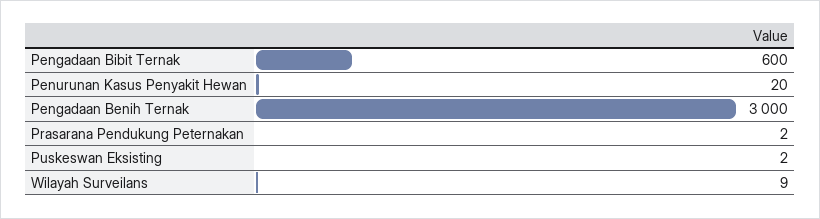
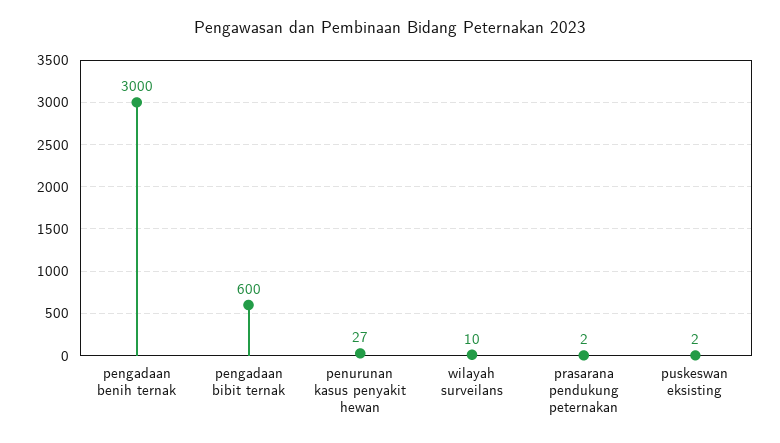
Penurunan Kasus Penyakit Hewan: 20 -> 27
Wilayah Surveilans: 9 -> 10

